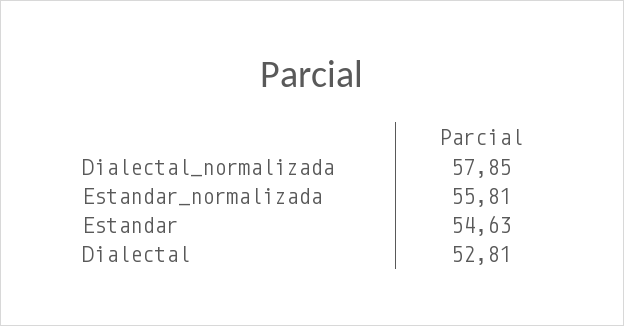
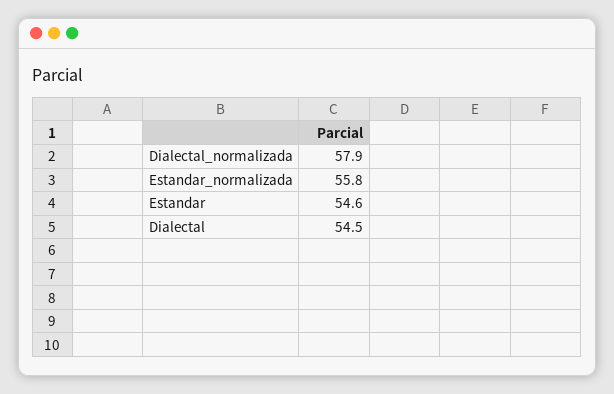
Dialectal: 52.81 -> 54.5

